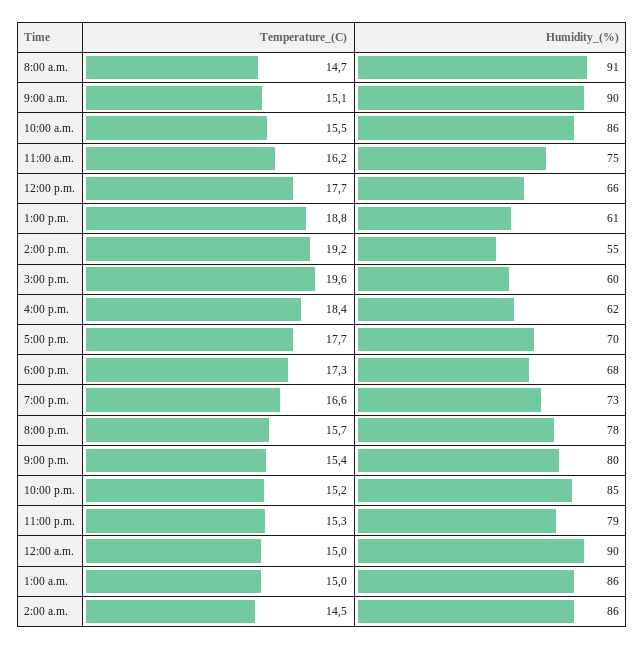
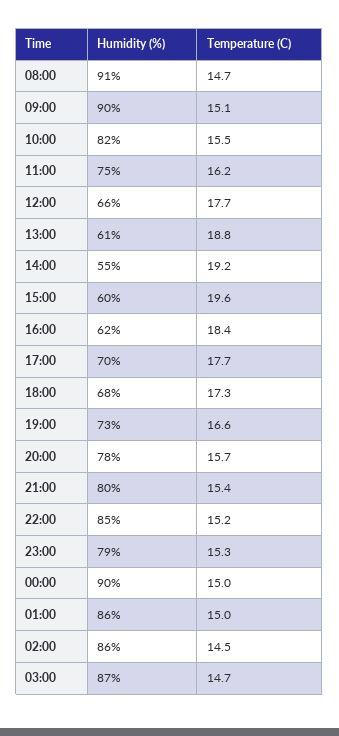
Humidity_(%), 10:00 a.m.: 86 -> 82
Humidity_(%), 03:00: none -> 87
Temperature_(C), 03:00: none -> 14.7

